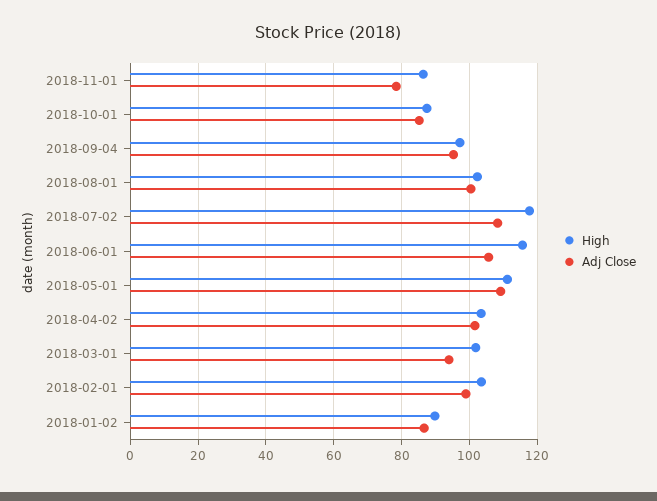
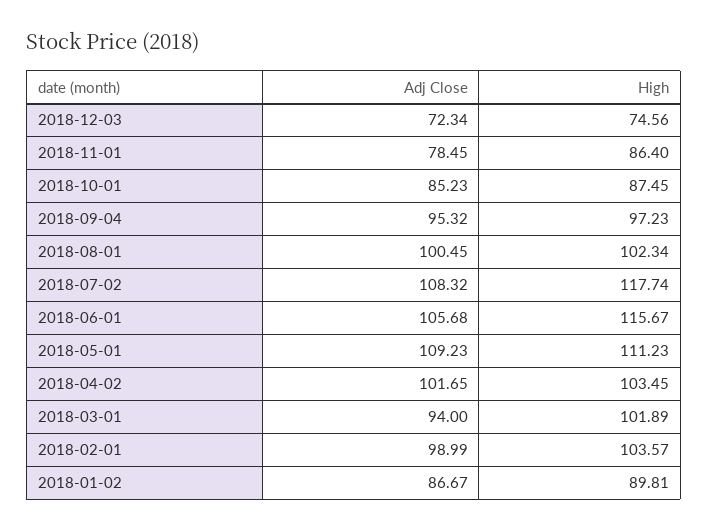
Adj Close, 2018-12-03: none -> 72.34
High, 2018-12-03: none -> 74.56

